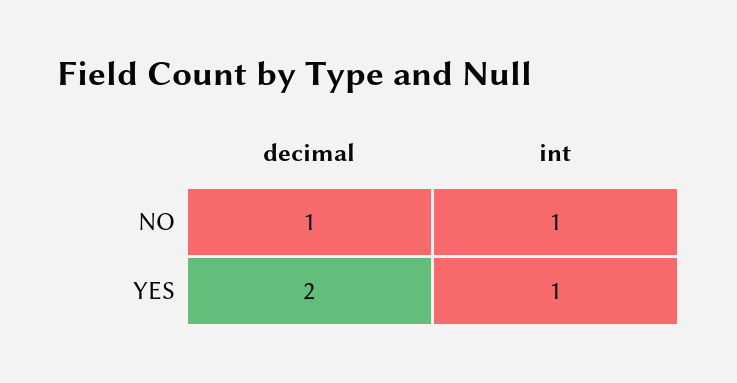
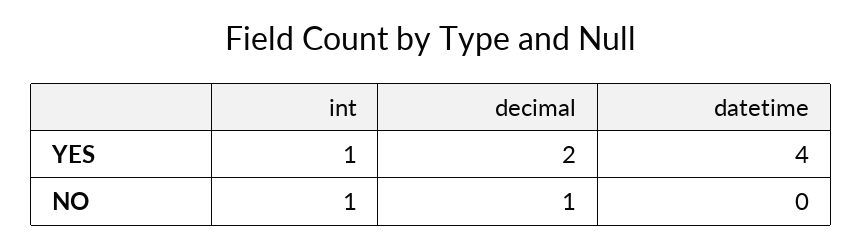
datetime, YES: none -> 4
datetime, NO: none -> 0

